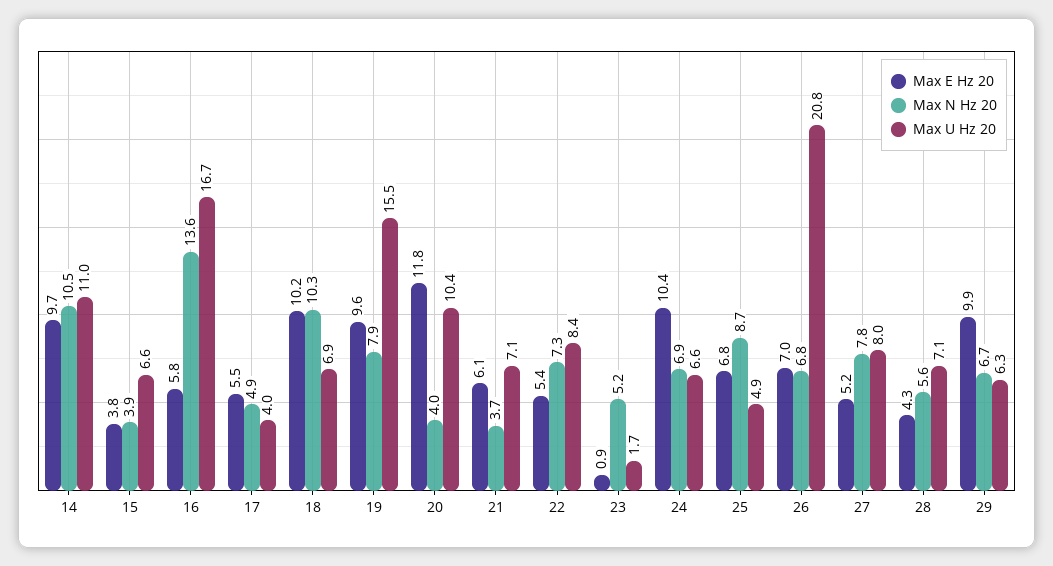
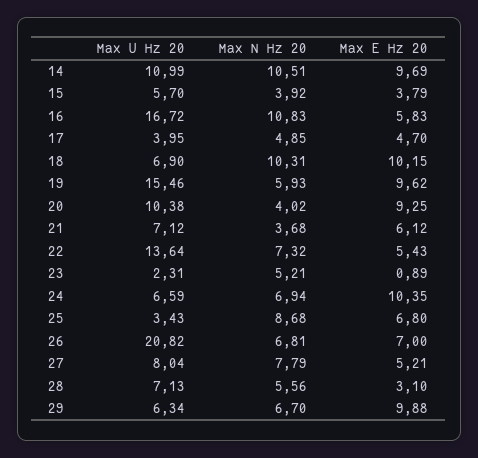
Max U Hz 20, 15: 6.6 -> 5.7
Max N Hz 20, 16: 13.6 -> 10.83
Max E Hz 20, 17: 5.5 -> 4.7
Max N Hz 20, 19: 7.9 -> 5.93
Max E Hz 20, 20: 11.8 -> 9.25
Max U Hz 20, 22: 8.4 -> 13.64
Max U Hz 20, 23: 1.7 -> 2.31
Max U Hz 20, 25: 4.9 -> 3.43
Max E Hz 20, 28: 4.3 -> 3.1

